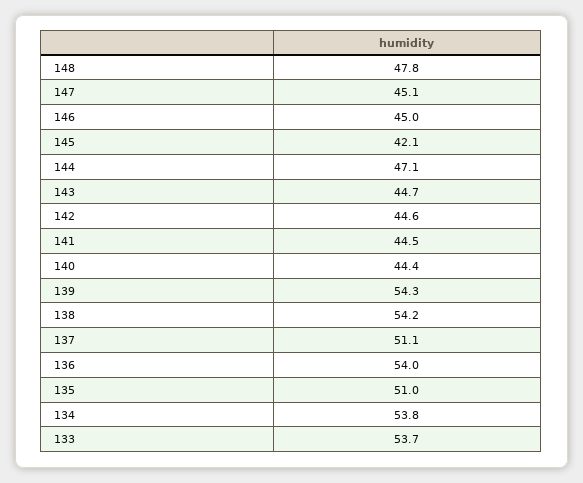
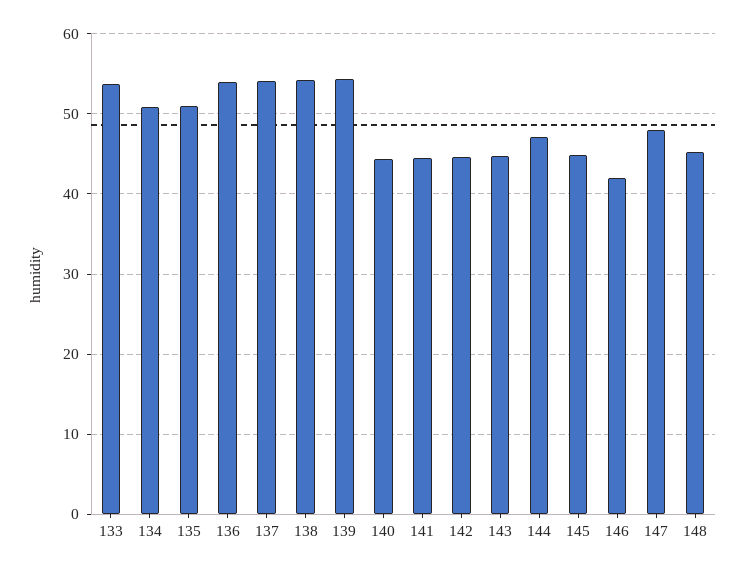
148: 47.8 -> 45
147: 45.1 -> 48
146: 45 -> 42
145: 42.1 -> 45
137: 51.1 -> 54
134: 53.8 -> 51

